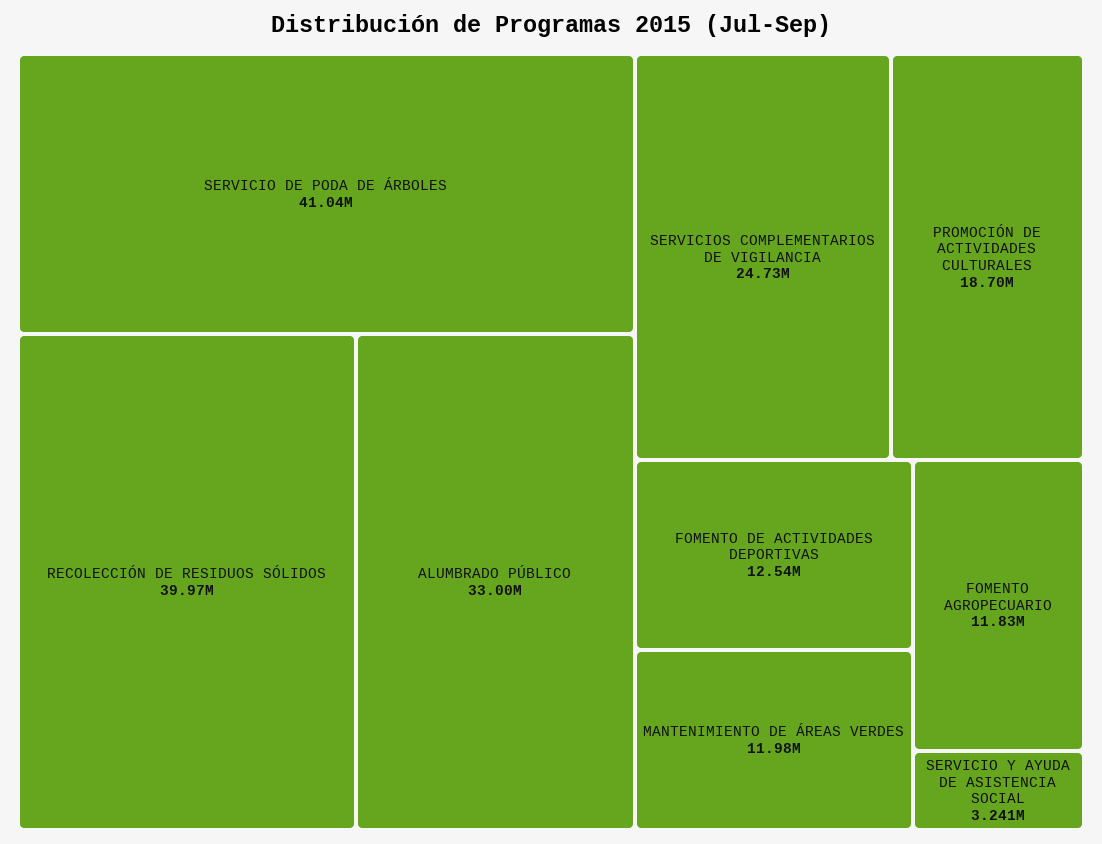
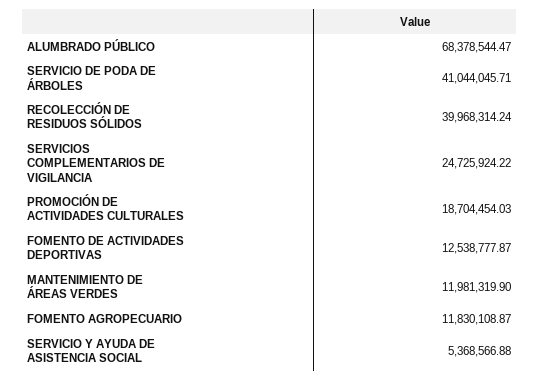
ALUMBRADO PÚBLICO: 33000000 -> 68378544.47
SERVICIO Y AYUDA DE ASISTENCIA SOCIAL: 3241000 -> 5368566.88

